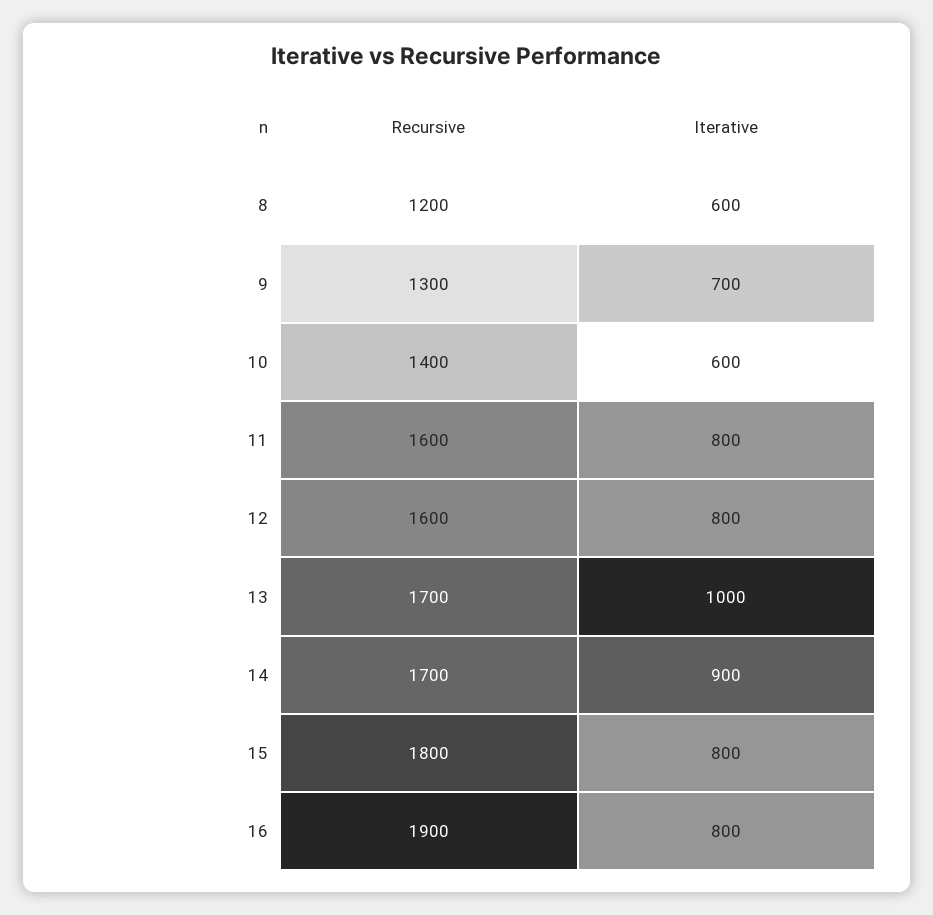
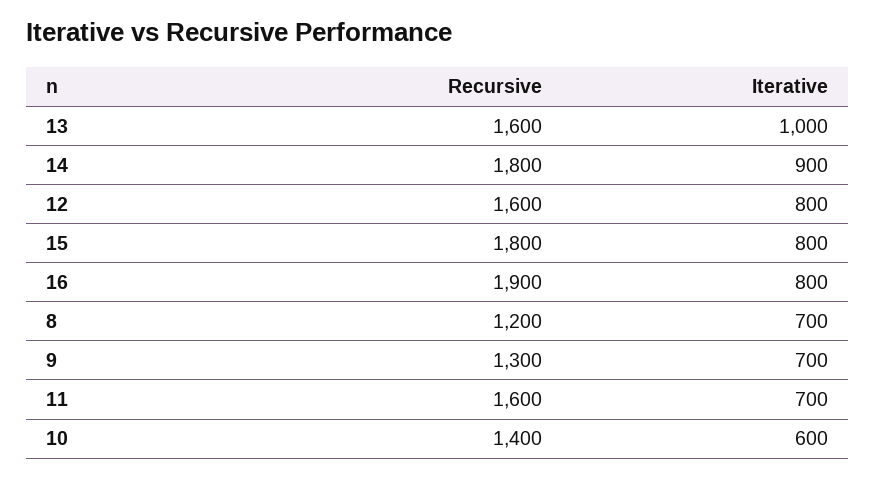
Iterative, 8: 600 -> 700
Iterative, 11: 800 -> 700
Recursive, 13: 1700 -> 1600
Recursive, 14: 1700 -> 1800

